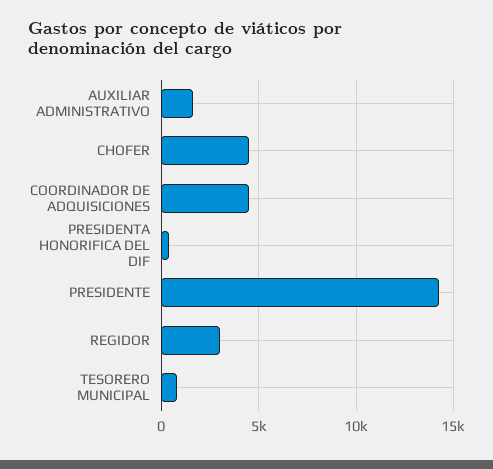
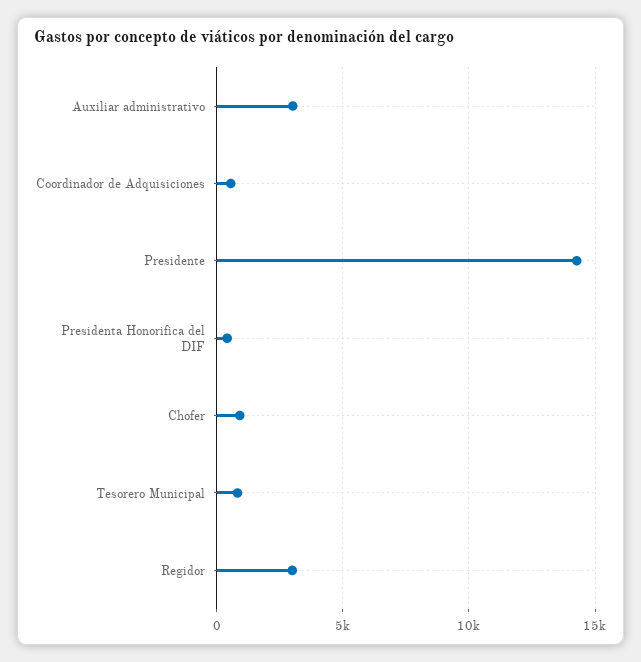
AUXILIAR ADMINISTRATIVO: 1500 -> 3000
CHOFER: 4500 -> 1000
COORDINADOR DE ADQUISICIONES: 4500 -> 500

